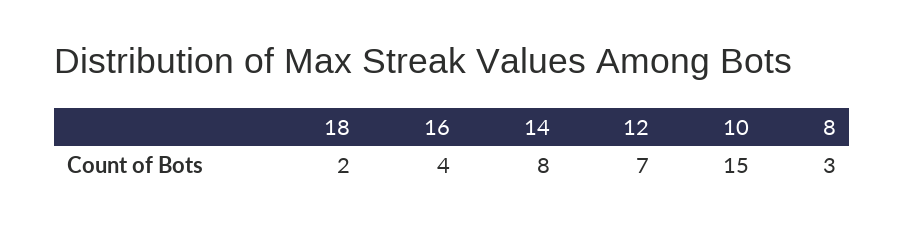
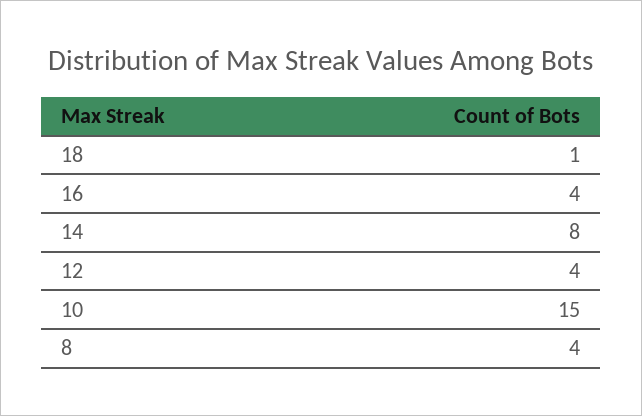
18: 2 -> 1
12: 7 -> 4
8: 3 -> 4

